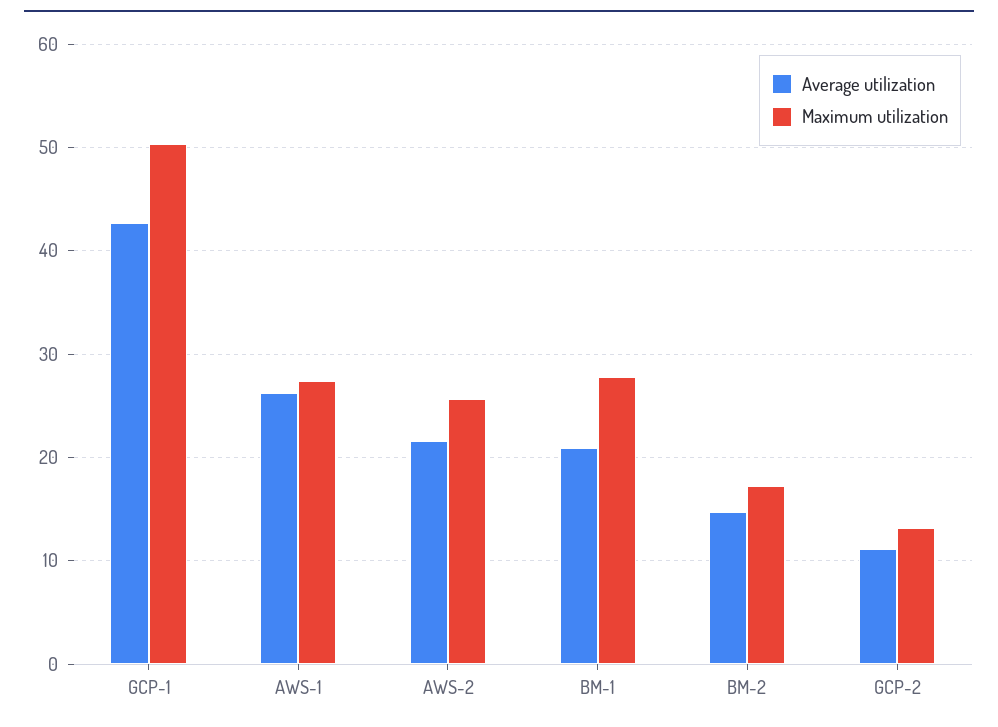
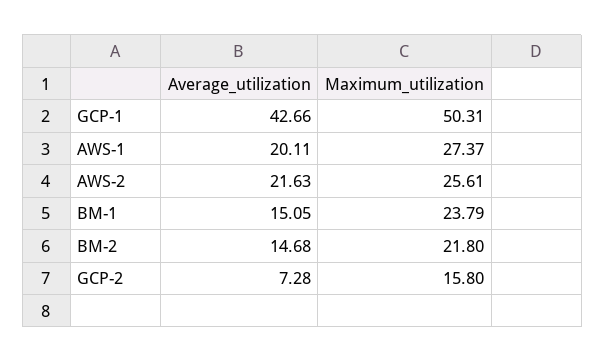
Average utilization, AWS-1: 26 -> 20.11
Average utilization, BM-1: 21 -> 15.05
Maximum utilization, BM-1: 28 -> 23.79
Maximum utilization, BM-2: 17 -> 21.8
Average utilization, GCP-2: 11 -> 7.28
Maximum utilization, GCP-2: 13 -> 15.8

